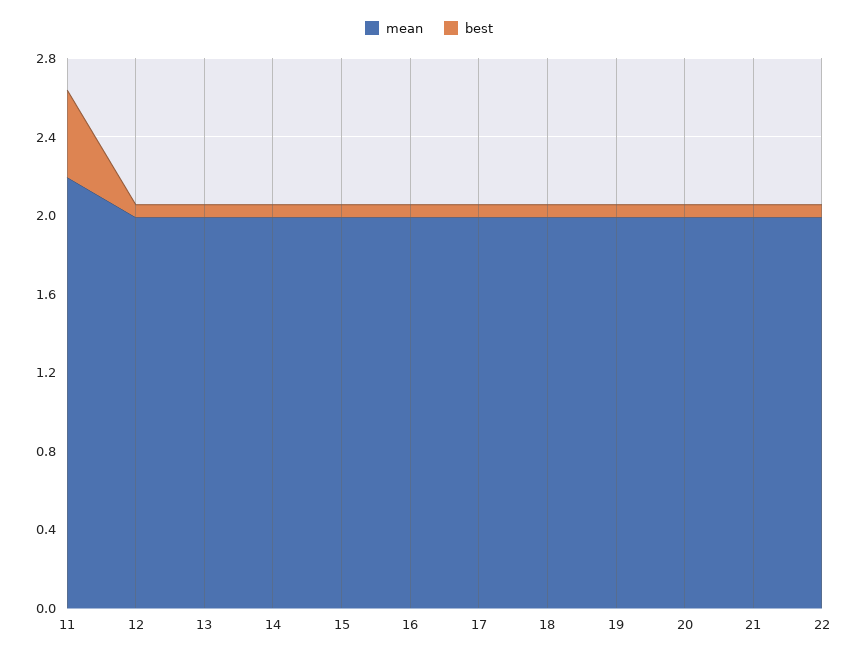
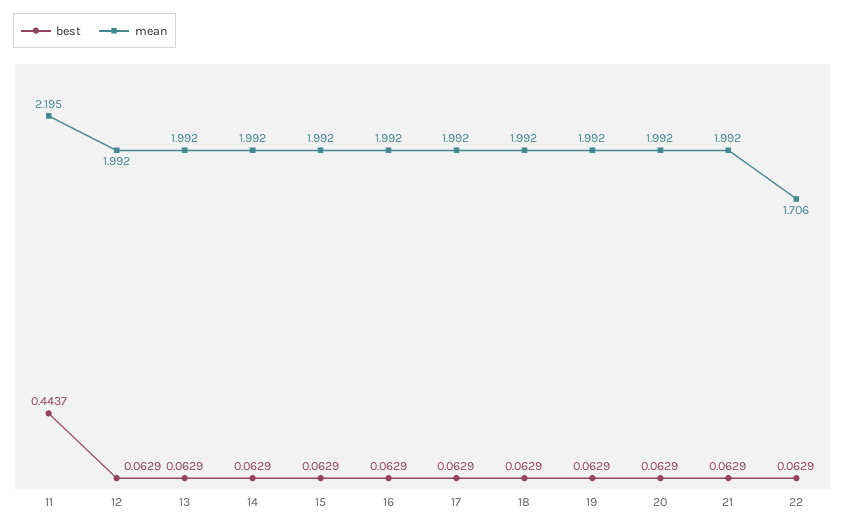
mean, 22: 2 -> 1.706

